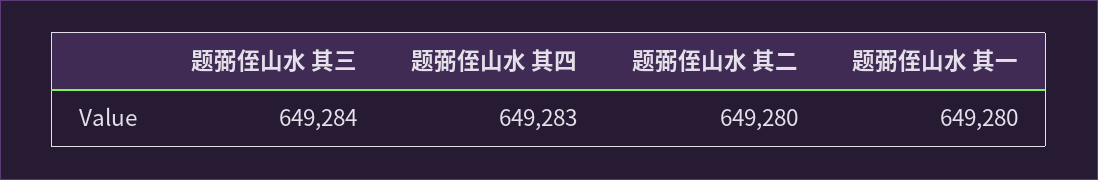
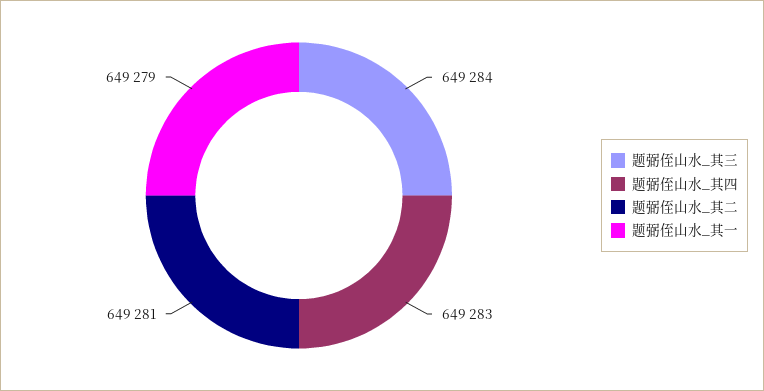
题弼侄山水 其二: 649280 -> 649281
题弼侄山水 其一: 649280 -> 649279

